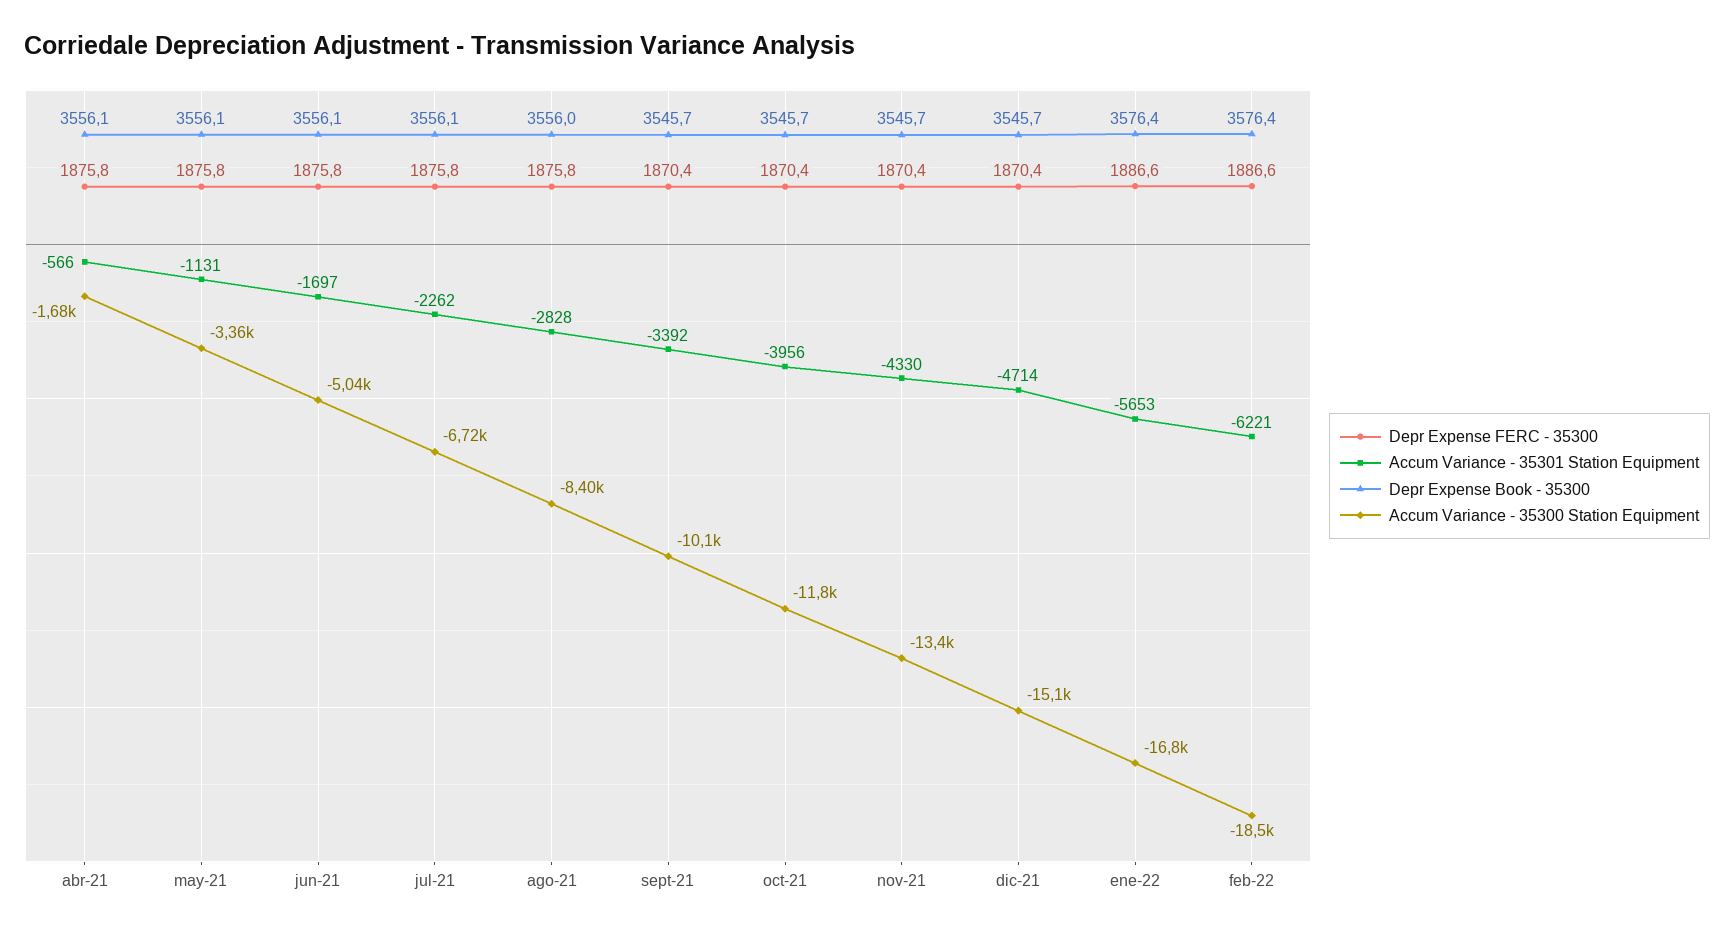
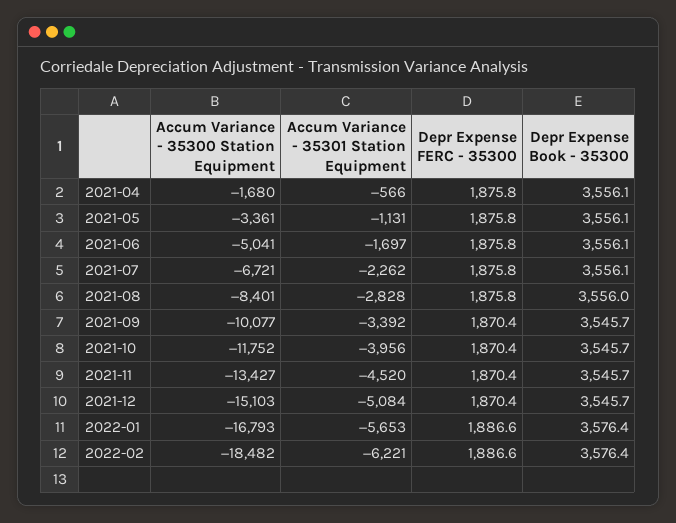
Accum Variance - 35301 Station Equipment, nov-21: -4330 -> -4520
Accum Variance - 35301 Station Equipment, dic-21: -4714 -> -5084

